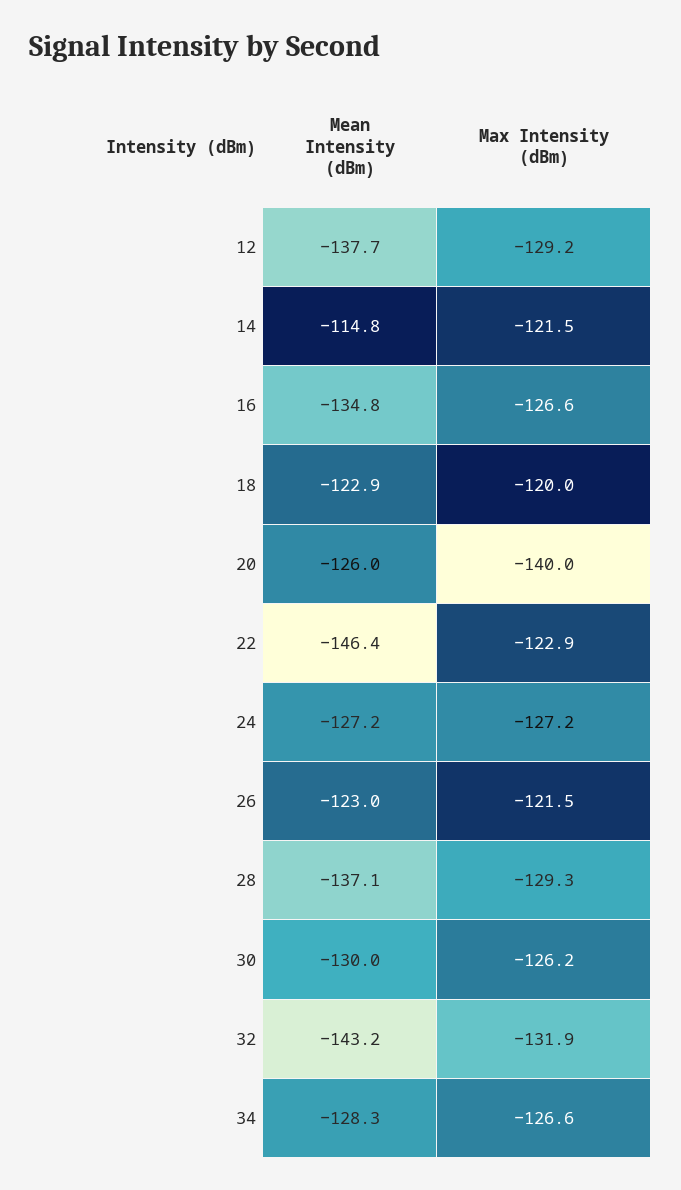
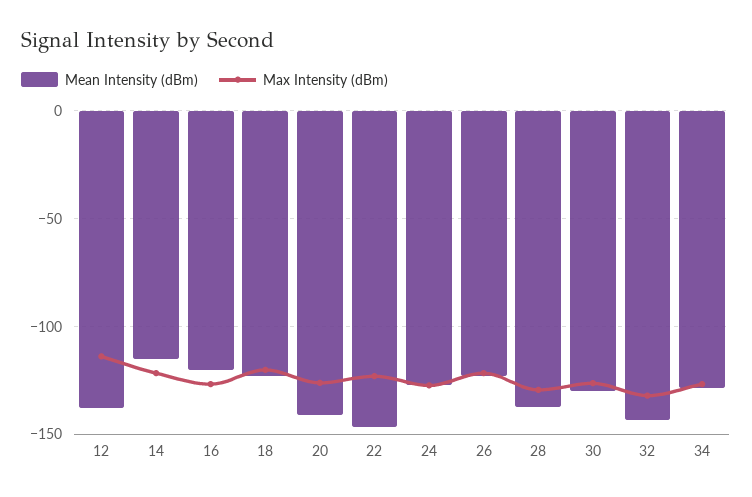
Max Intensity (dBm), 12: -129.2 -> -115
Mean Intensity (dBm), 16: -134.8 -> -120
Mean Intensity (dBm), 20: -126 -> -140
Max Intensity (dBm), 20: -140 -> -125

